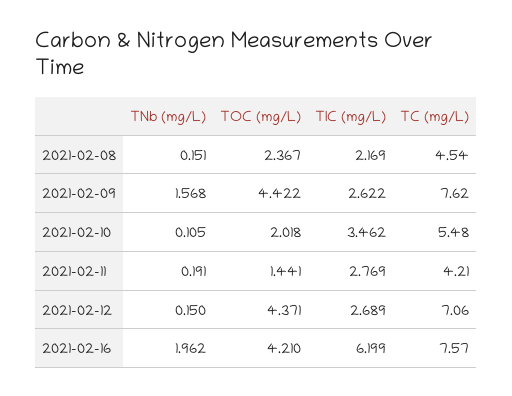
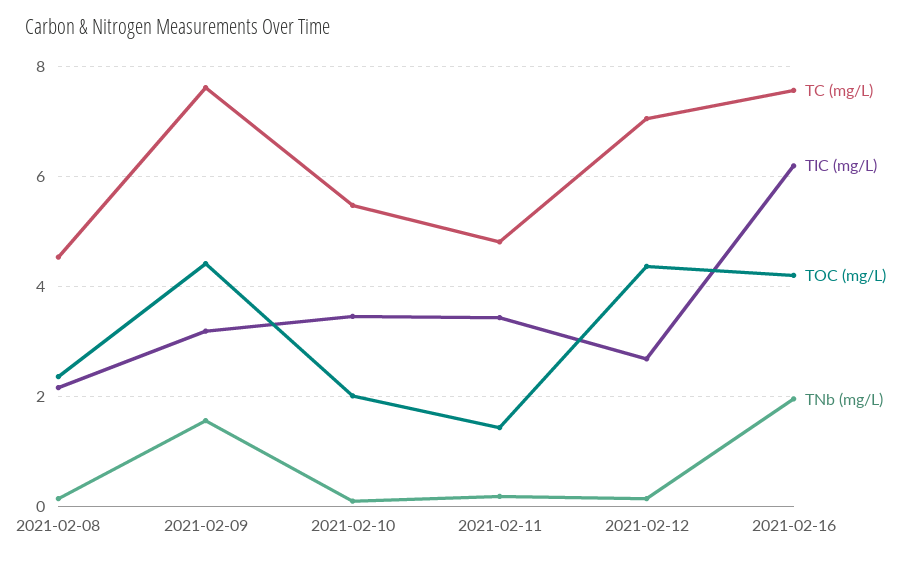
TIC (mg/L), 2021-02-09: 2.622 -> 3.2
TIC (mg/L), 2021-02-11: 2.769 -> 3.4
TC (mg/L), 2021-02-11: 4.21 -> 4.8

